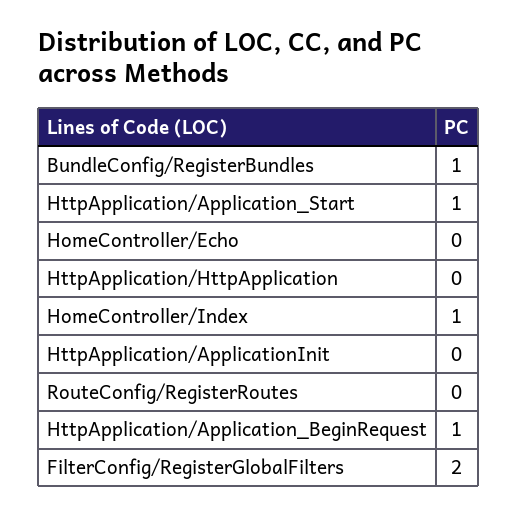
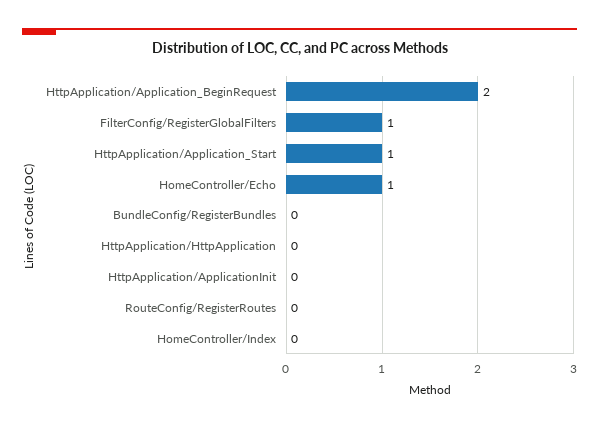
BundleConfig/RegisterBundles: 1 -> 0
HomeController/Echo: 0 -> 1
HomeController/Index: 1 -> 0
HttpApplication/Application_BeginRequest: 1 -> 2
FilterConfig/RegisterGlobalFilters: 2 -> 1

